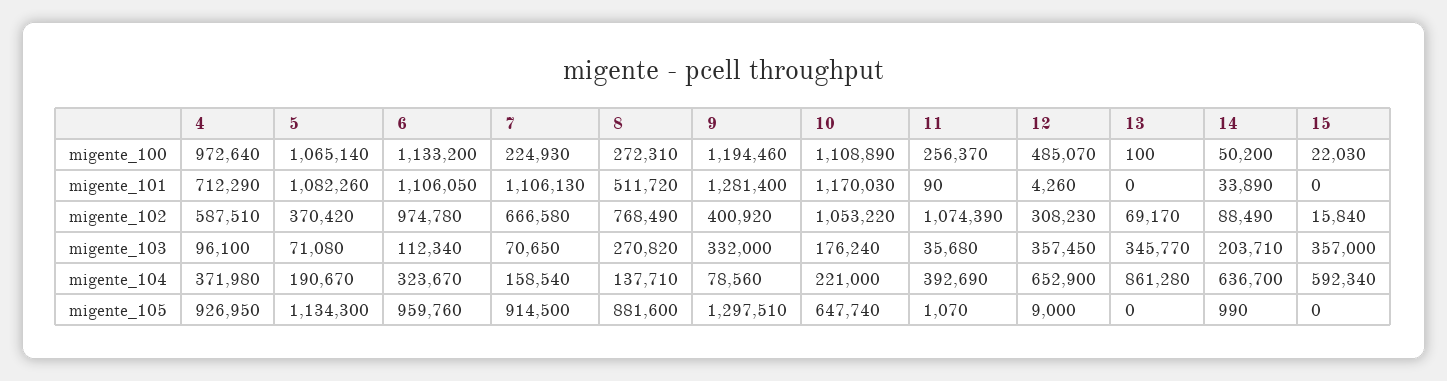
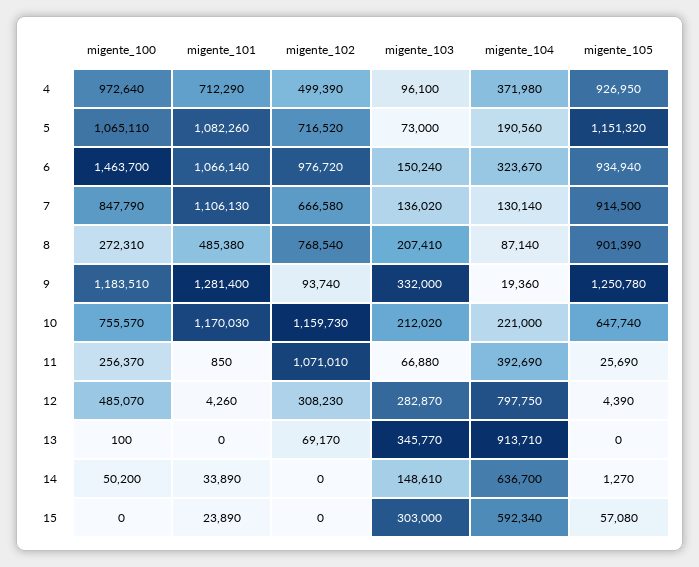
5, migente_100: 1065140 -> 1065110
6, migente_100: 1133200 -> 1463700
7, migente_100: 224930 -> 847790
9, migente_100: 1194460 -> 1183510
10, migente_100: 1108890 -> 755570
15, migente_100: 22030 -> 0
6, migente_101: 1106050 -> 1066140
8, migente_101: 511720 -> 485380
11, migente_101: 90 -> 850
15, migente_101: 0 -> 23890
4, migente_102: 587510 -> 499390
5, migente_102: 370420 -> 716520
6, migente_102: 974780 -> 976720
8, migente_102: 768490 -> 768540
9, migente_102: 400920 -> 93740
10, migente_102: 1053220 -> 1159730
11, migente_102: 1074390 -> 1071010
14, migente_102: 88490 -> 0
15, migente_102: 15840 -> 0
5, migente_103: 71080 -> 73000
6, migente_103: 112340 -> 150240
7, migente_103: 70650 -> 136020
8, migente_103: 270820 -> 207410
10, migente_103: 176240 -> 212020
11, migente_103: 35680 -> 66880
12, migente_103: 357450 -> 282870
14, migente_103: 203710 -> 148610
15, migente_103: 357000 -> 303000
5, migente_104: 190670 -> 190560
7, migente_104: 158540 -> 130140
8, migente_104: 137710 -> 87140
9, migente_104: 78560 -> 19360
12, migente_104: 652900 -> 797750
13, migente_104: 861280 -> 913710
5, migente_105: 1134300 -> 1151320
6, migente_105: 959760 -> 934940
8, migente_105: 881600 -> 901390
9, migente_105: 1297510 -> 1250780
11, migente_105: 1070 -> 25690
12, migente_105: 9000 -> 4390
14, migente_105: 990 -> 1270
15, migente_105: 0 -> 57080

